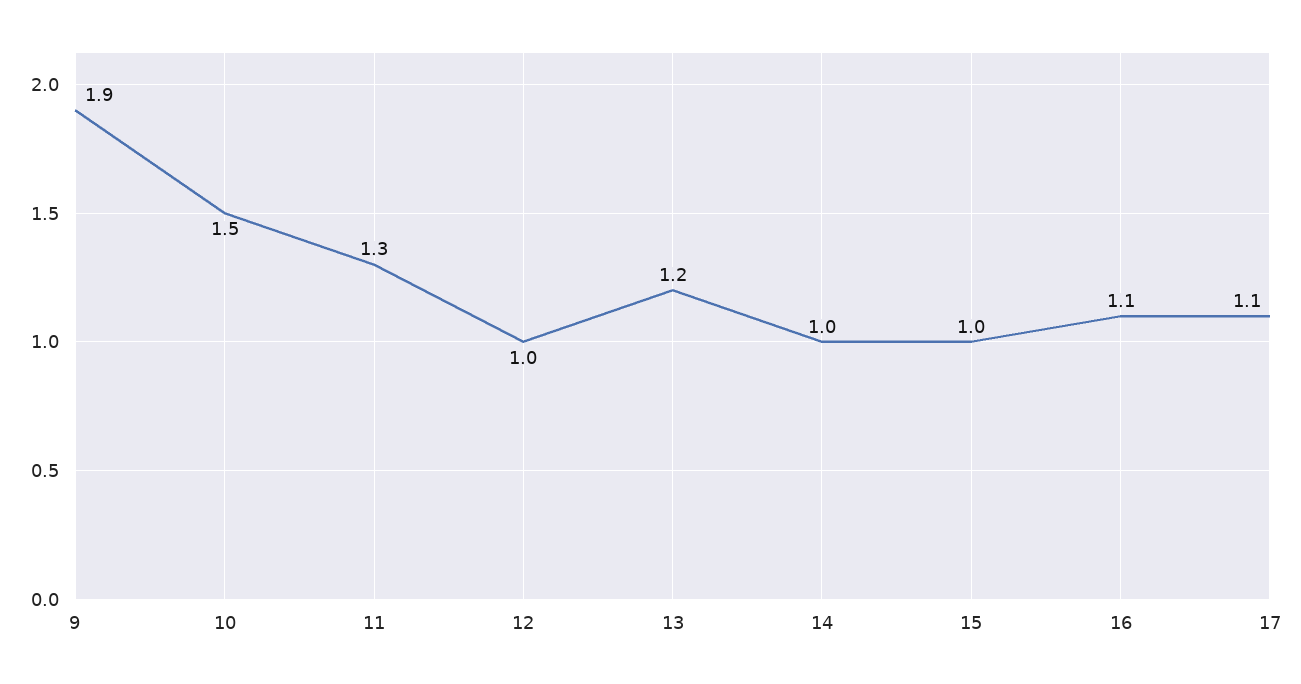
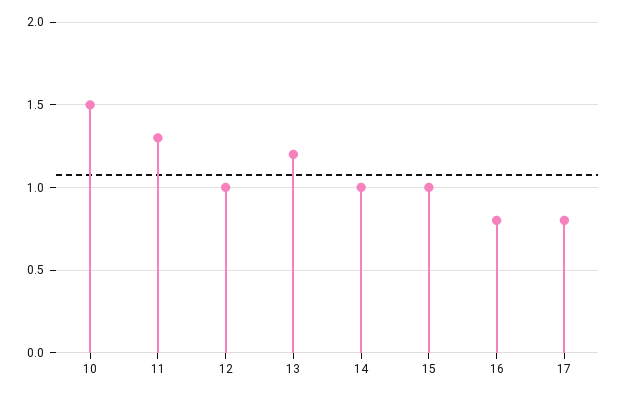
9: 1.9 -> none
16: 1.1 -> 0.8
17: 1.1 -> 0.8

